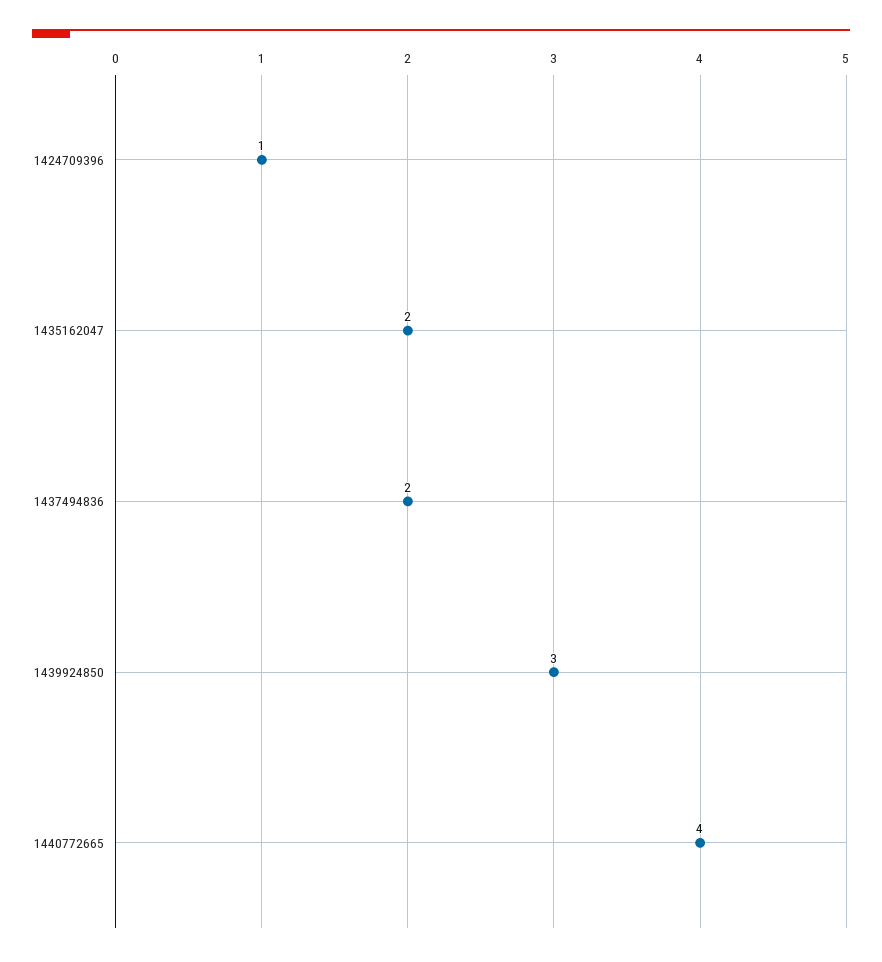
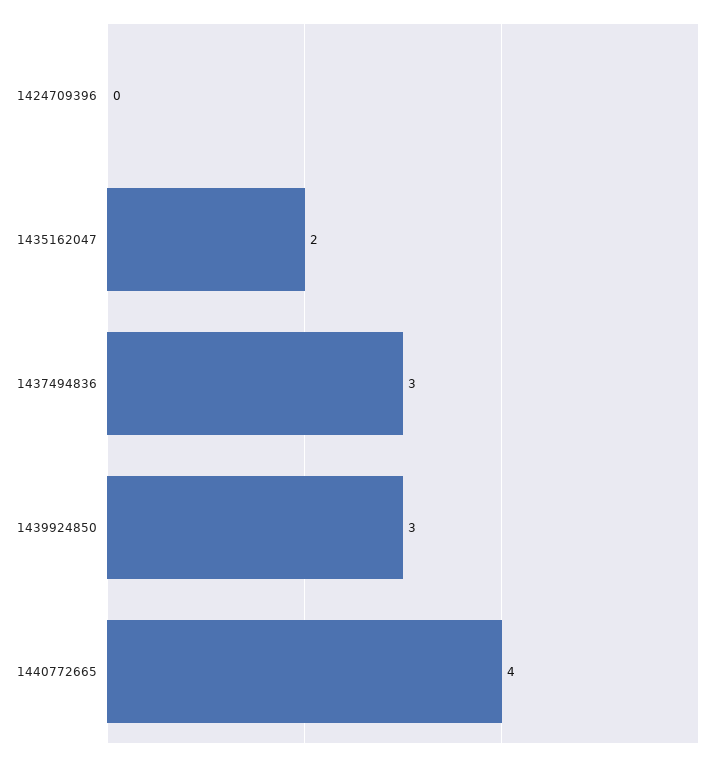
1424709396: 1 -> 0
1437494836: 2 -> 3

